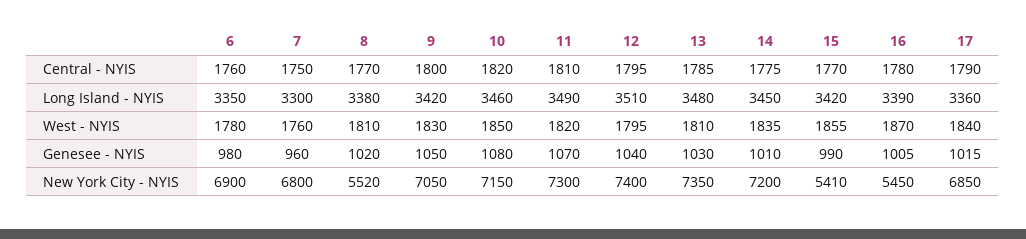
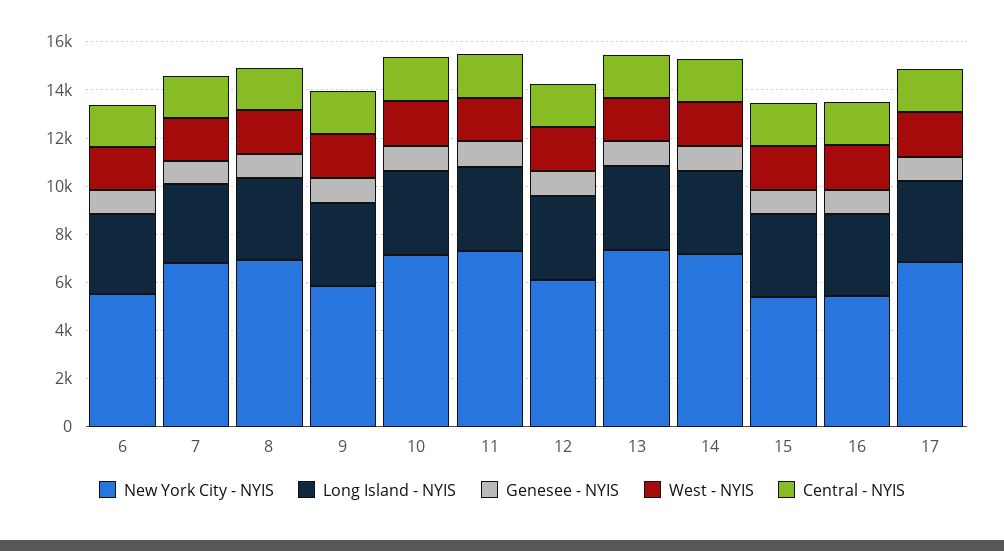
New York City - NYIS, 6: 6900 -> 5500
New York City - NYIS, 8: 5520 -> 7000
New York City - NYIS, 9: 7050 -> 6000
New York City - NYIS, 12: 7400 -> 6000

